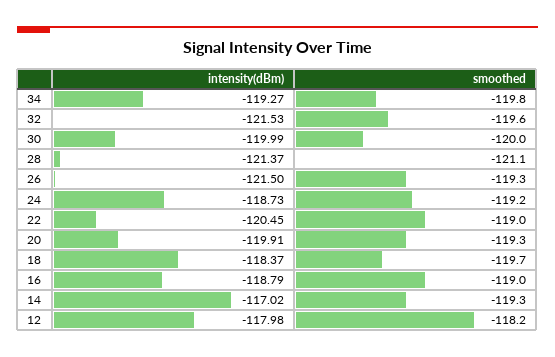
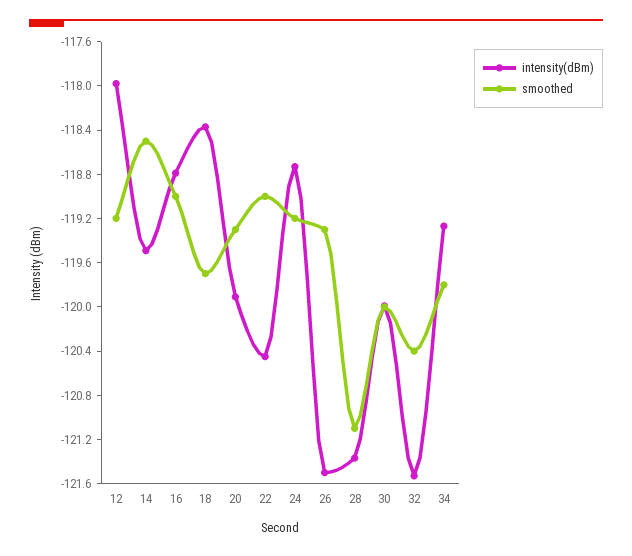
smoothed, 32: -119.6 -> -120.4
intensity(dBm), 14: -117.02 -> -119.5
smoothed, 14: -119.3 -> -118.5
smoothed, 12: -118.2 -> -119.2

